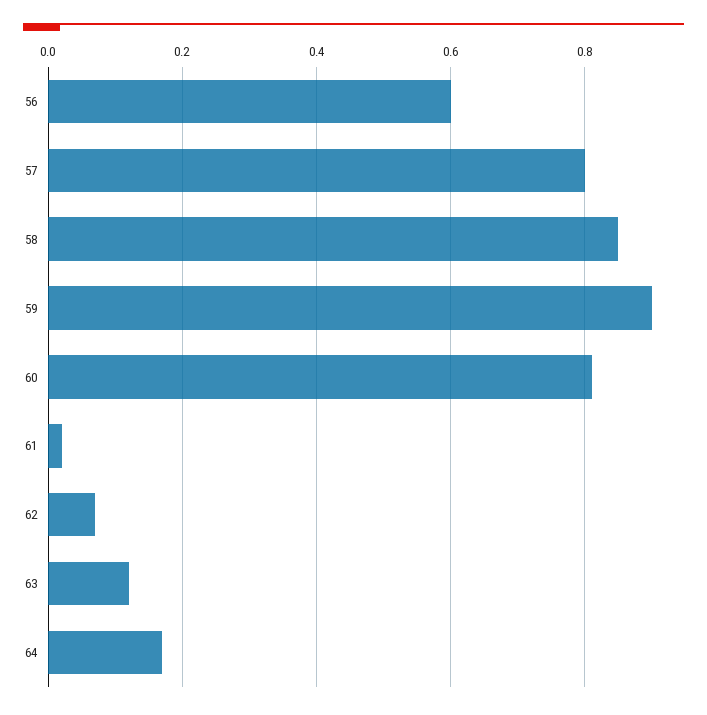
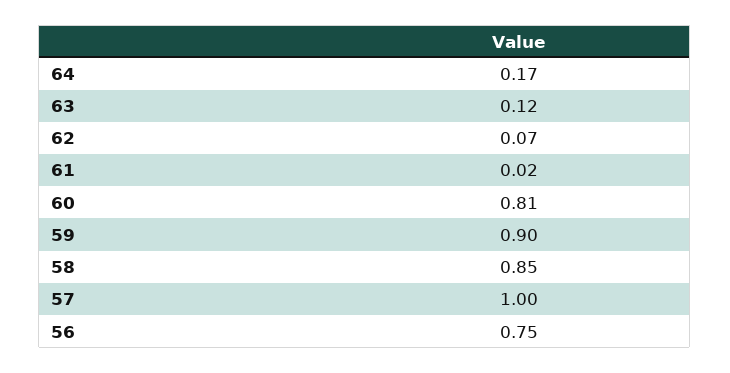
56: 0.6 -> 0.75
57: 0.8 -> 1

